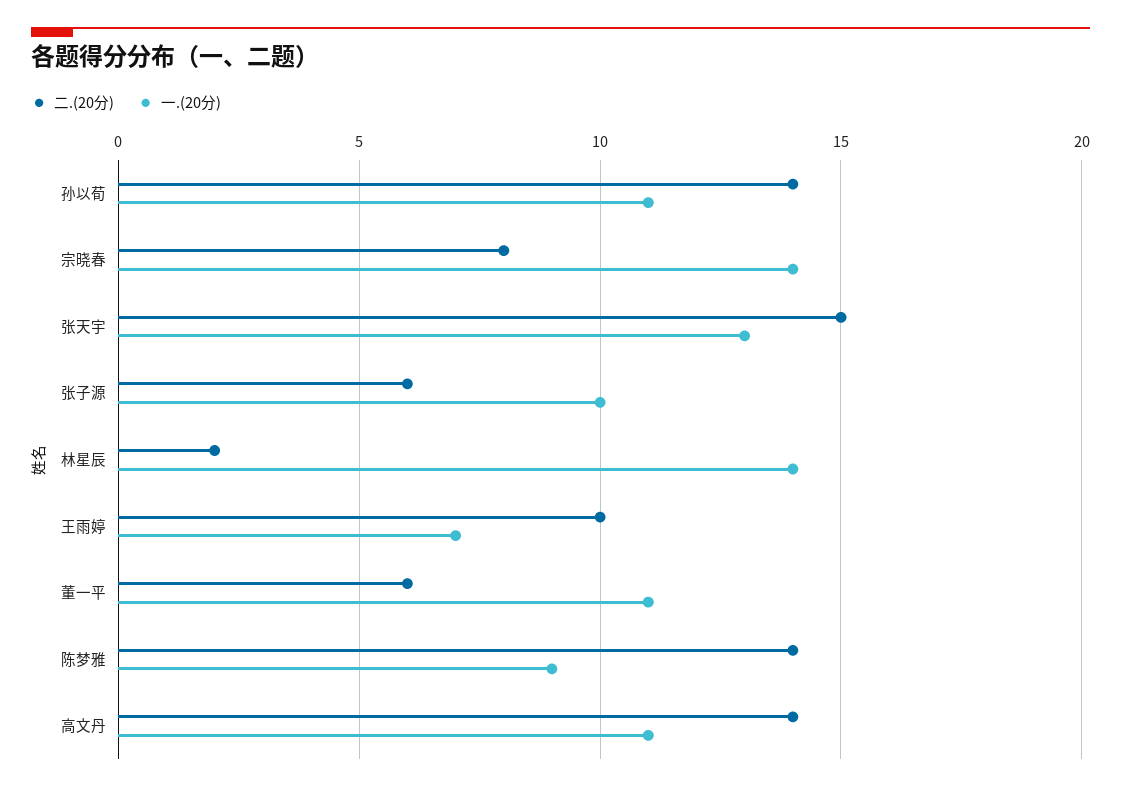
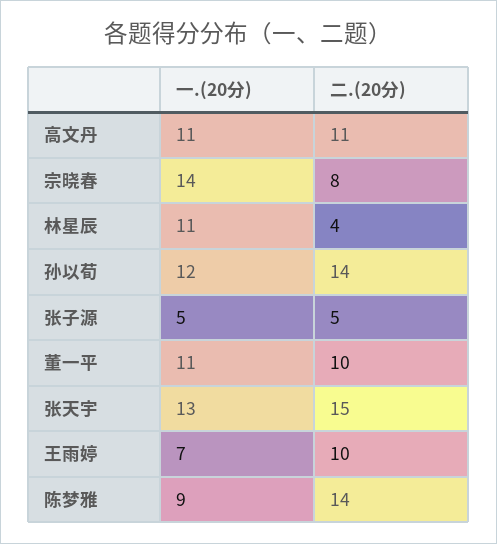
一.(20分), 孙以荀: 11 -> 12
二.(20分), 张子源: 6 -> 5
一.(20分), 张子源: 10 -> 5
二.(20分), 林星辰: 2 -> 4
一.(20分), 林星辰: 14 -> 11
二.(20分), 董一平: 6 -> 10
二.(20分), 高文丹: 14 -> 11

